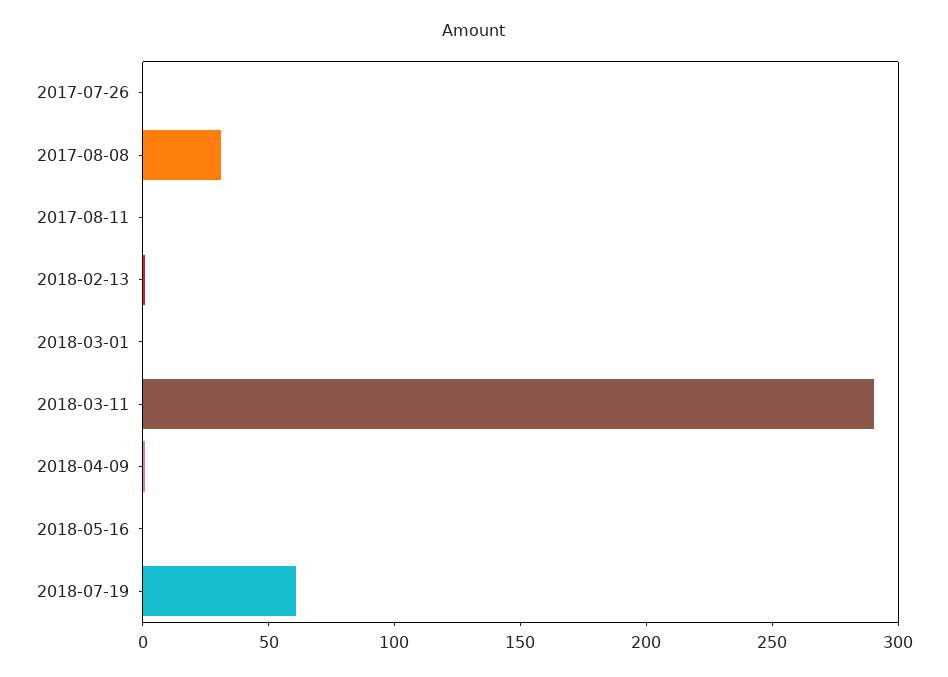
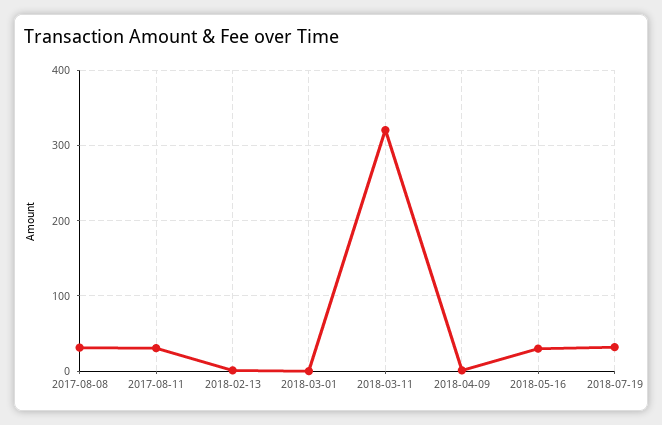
2017-07-26: 0 -> none
2017-08-11: 0 -> 30
2018-03-11: 290 -> 320
2018-05-16: 0 -> 30
2018-07-19: 60 -> 30

